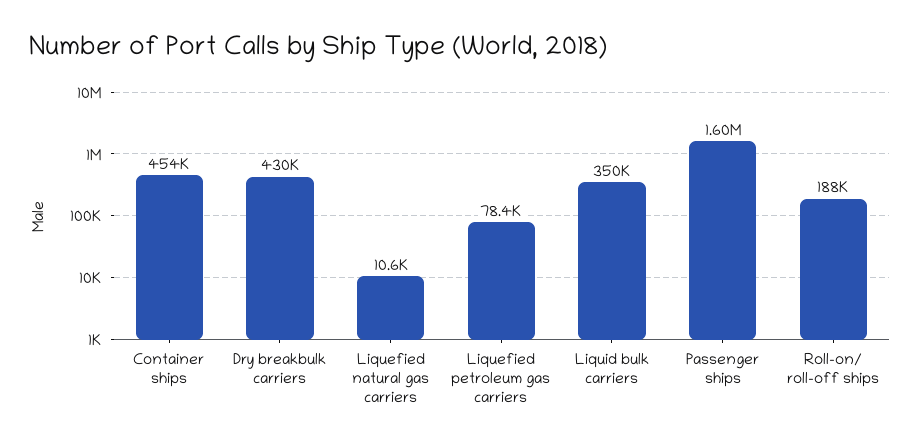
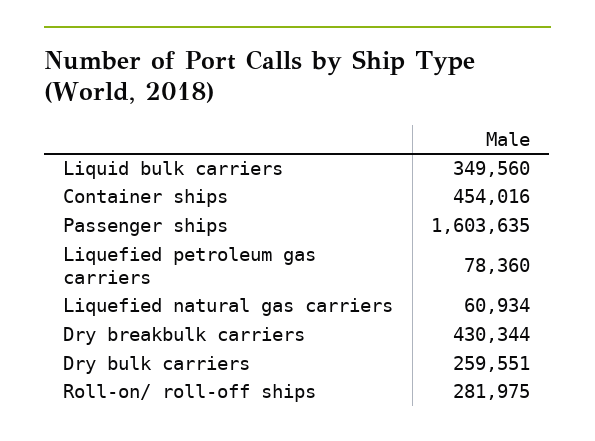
Liquefied natural gas carriers: 10600 -> 60934
Roll-on/ roll-off ships: 188000 -> 281975
Dry bulk carriers: none -> 259551

